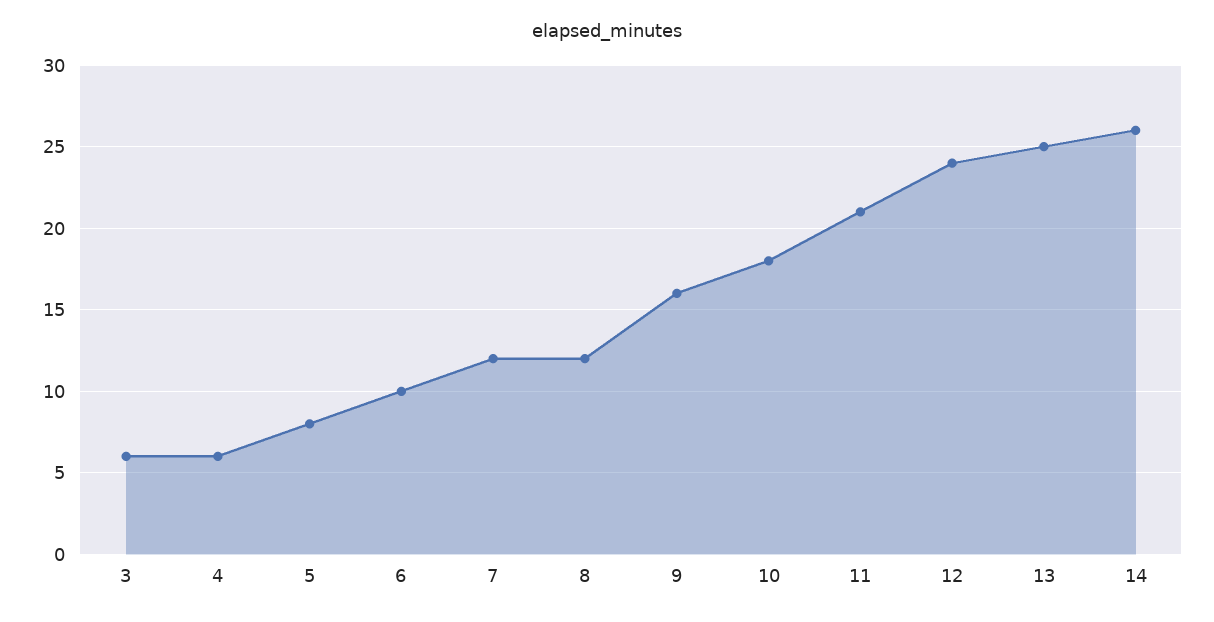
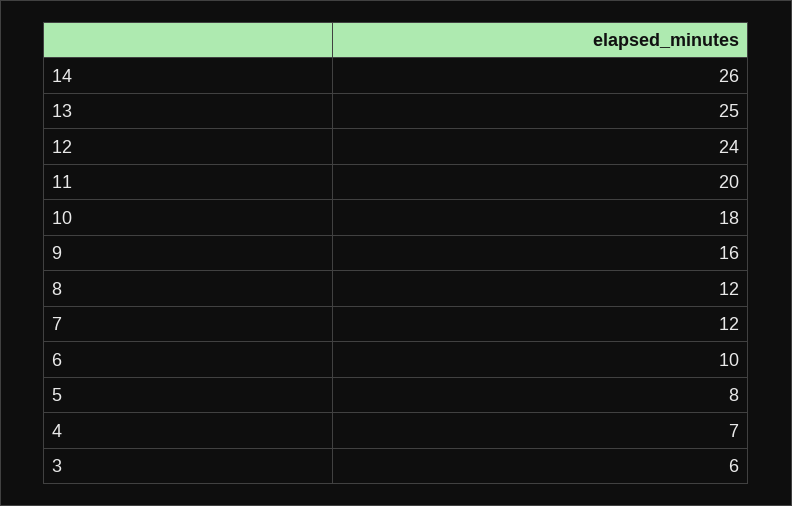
4: 6 -> 7
11: 21 -> 20

